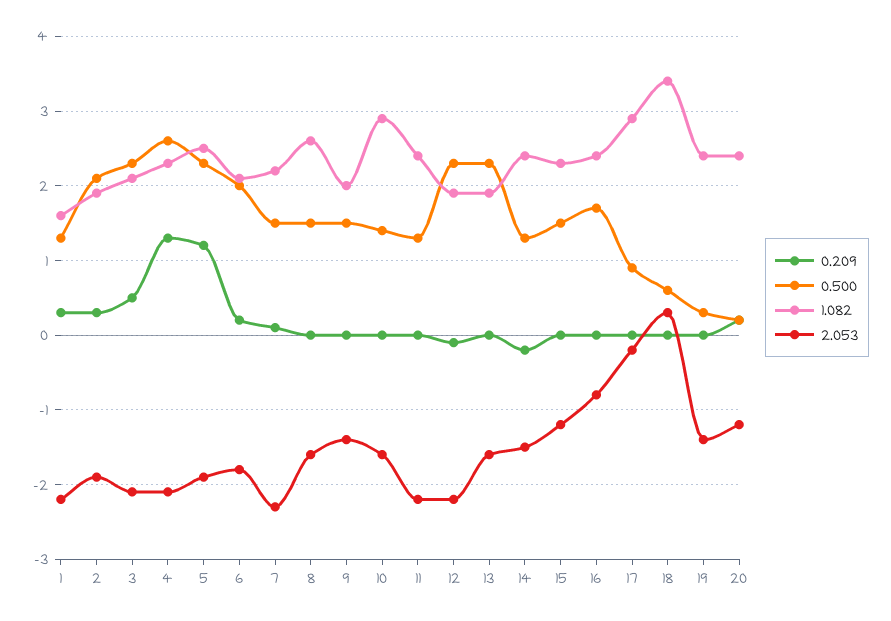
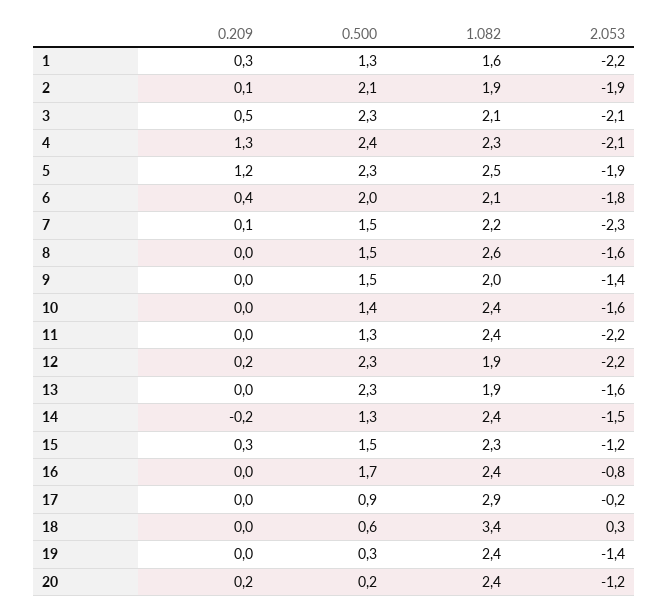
0.209, 2: 0.3 -> 0.1
0.500, 4: 2.6 -> 2.4
0.209, 6: 0.2 -> 0.4
1.082, 10: 2.9 -> 2.4
0.209, 12: -0.1 -> 0.2
0.209, 15: 0 -> 0.3

